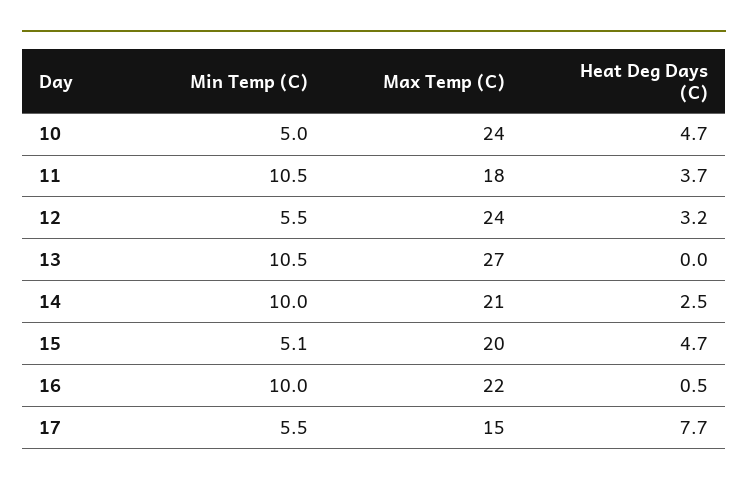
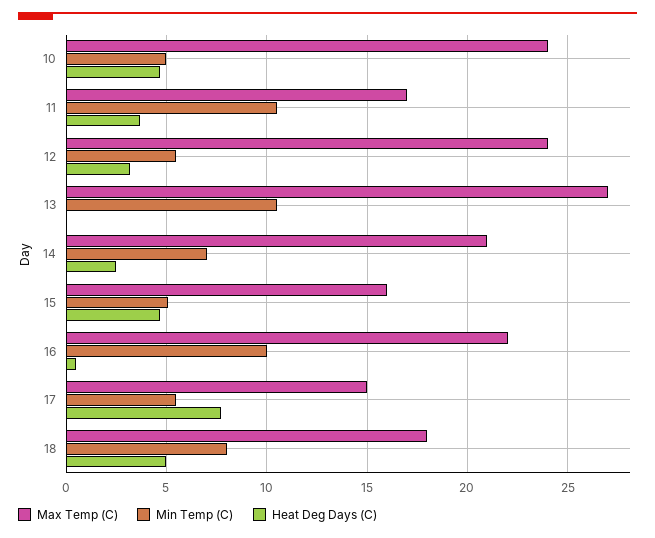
Max Temp (C), 11: 18 -> 17
Min Temp (C), 14: 10 -> 7
Max Temp (C), 15: 20 -> 16
Max Temp (C), 18: none -> 18
Min Temp (C), 18: none -> 8
Heat Deg Days (C), 18: none -> 5

